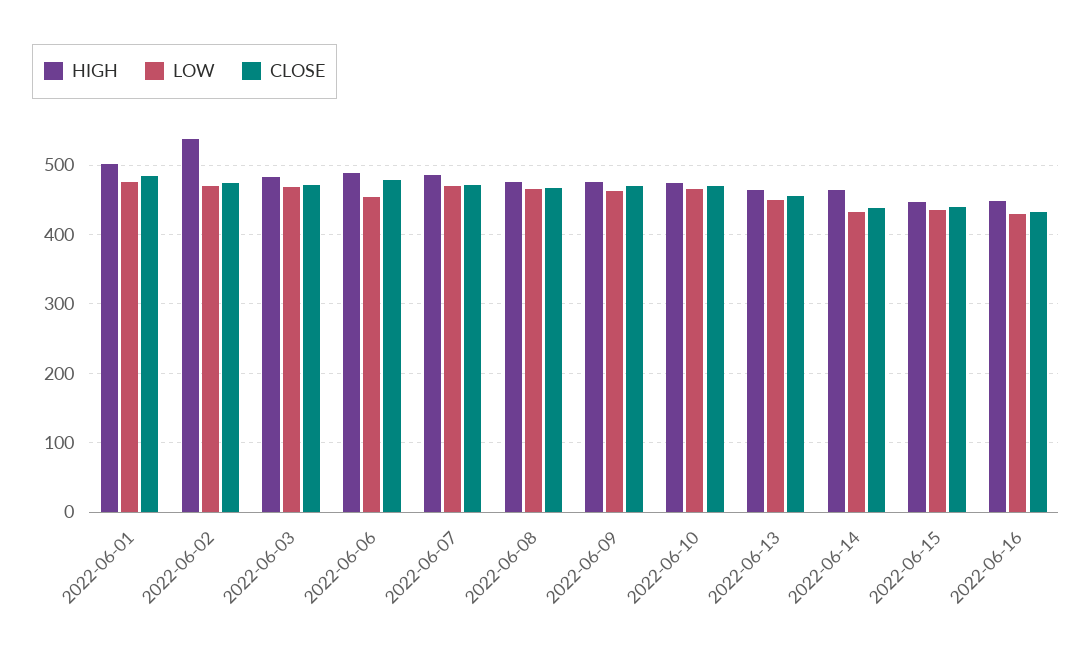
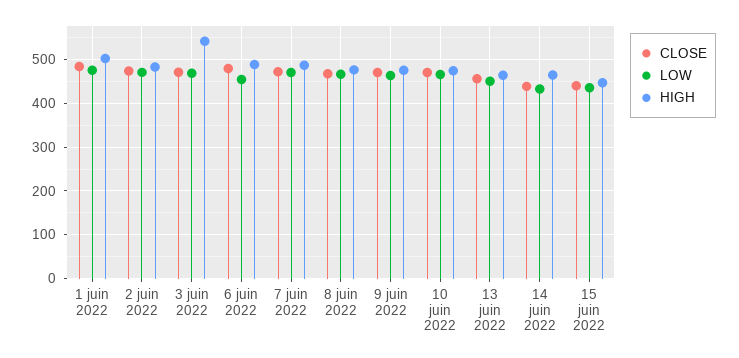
HIGH, 2022-06-02: 540 -> 480
HIGH, 2022-06-03: 480 -> 540
HIGH, 2022-06-16: 450 -> none
LOW, 2022-06-16: 430 -> none
CLOSE, 2022-06-16: 430 -> none

